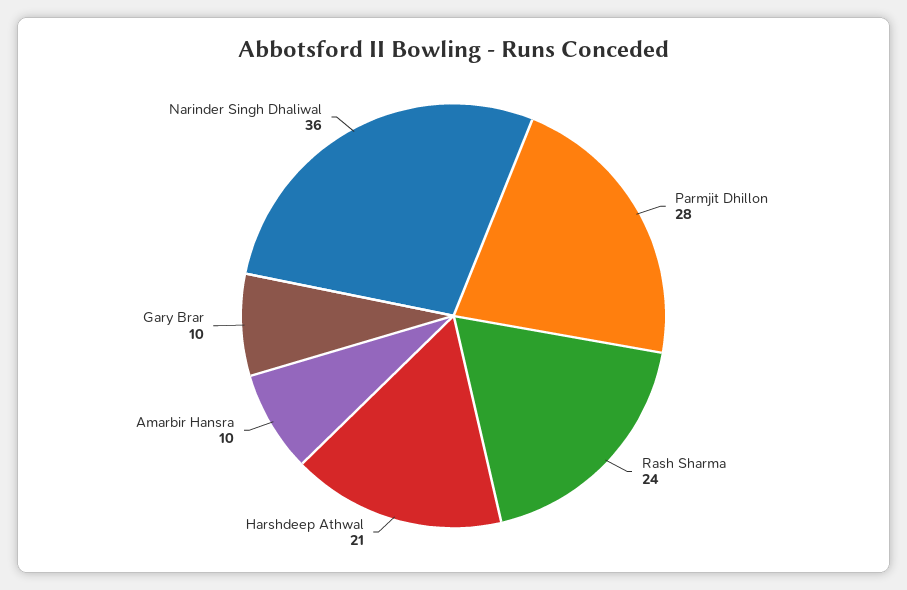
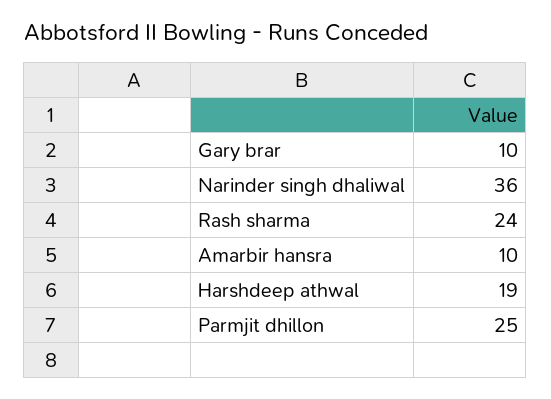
Parmjit Dhillon: 28 -> 25
Harshdeep Athwal: 21 -> 19

